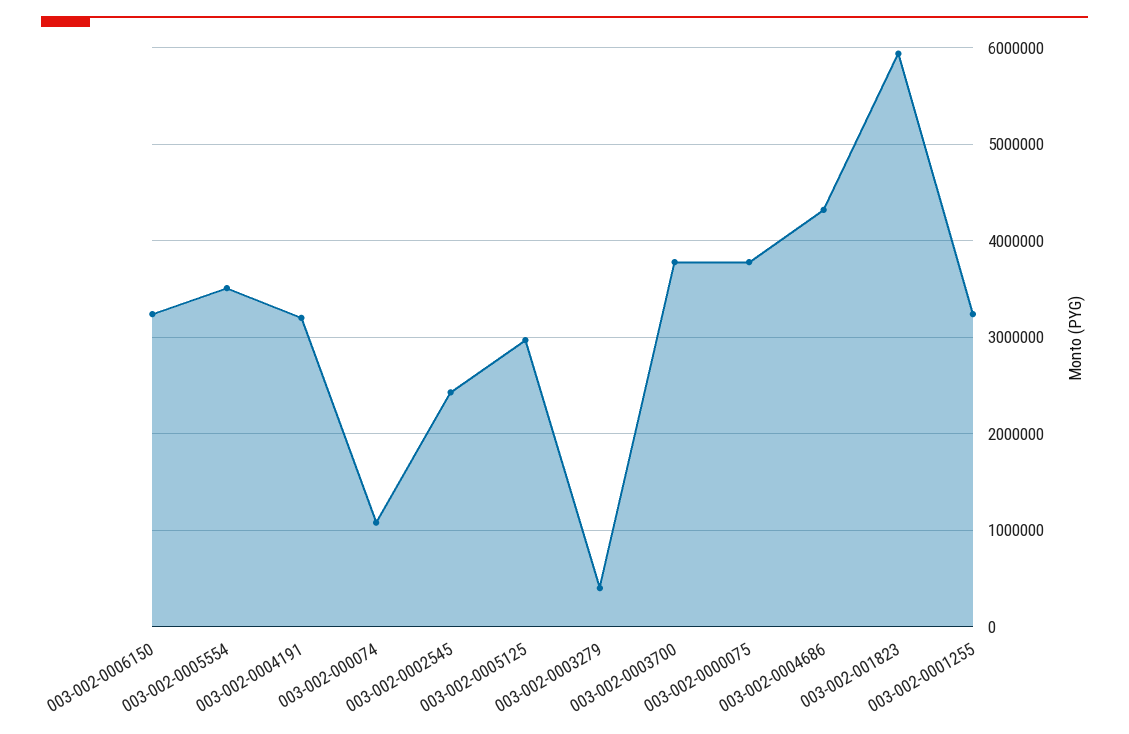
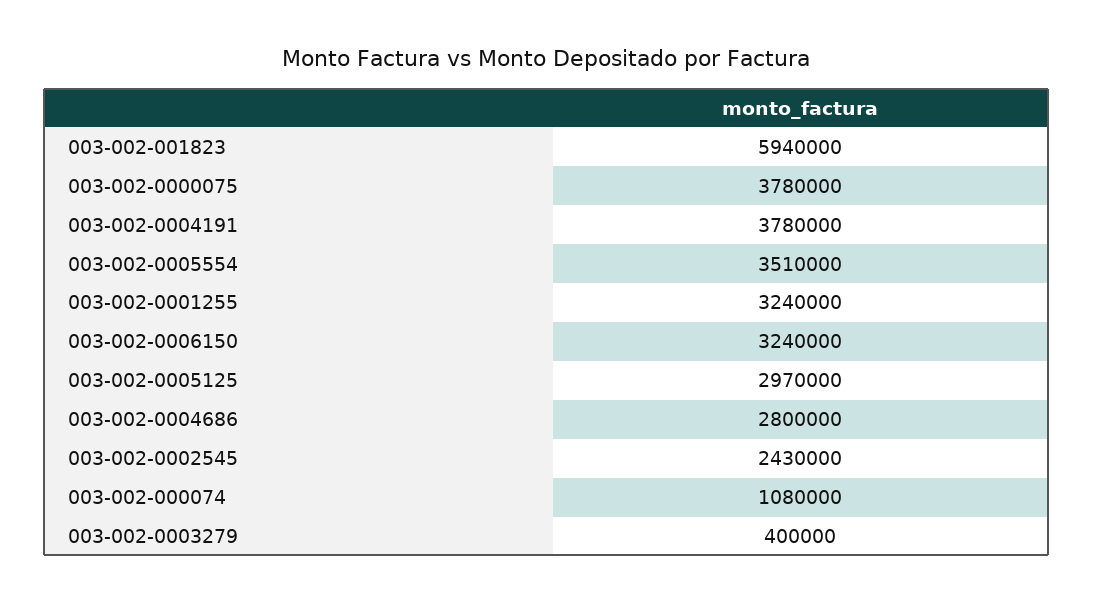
003-002-0004191: 3200000 -> 3780000
003-002-0003700: 3800000 -> none
003-002-0004686: 4300000 -> 2800000

